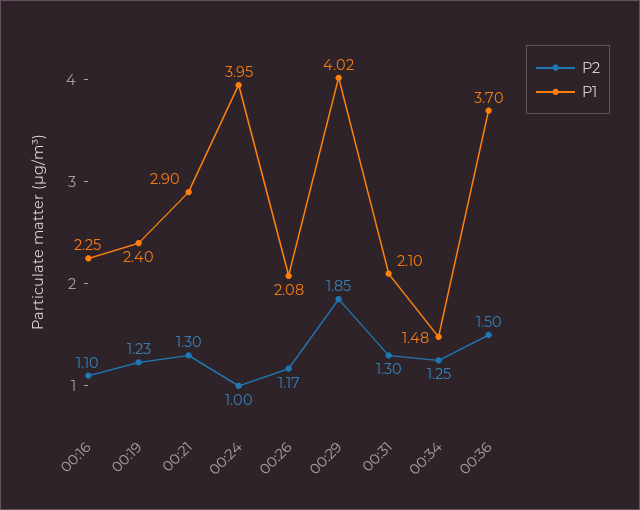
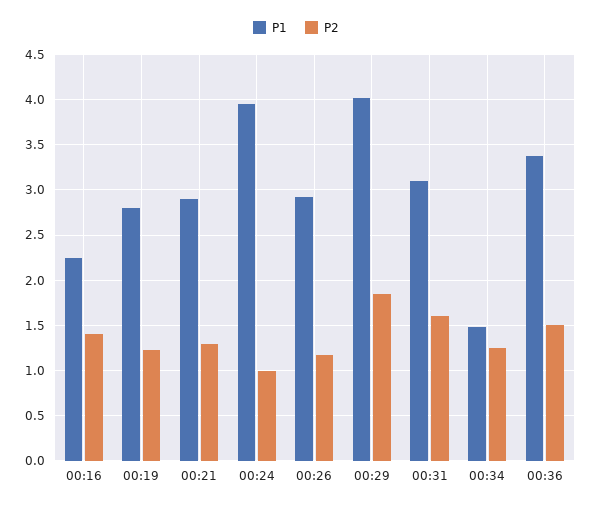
P2, 00:16: 1.1 -> 1.4
P1, 00:19: 2.4 -> 2.8
P1, 00:26: 2.08 -> 2.9
P2, 00:31: 1.3 -> 1.6
P1, 00:31: 2.1 -> 3.1
P1, 00:36: 3.7 -> 3.4

